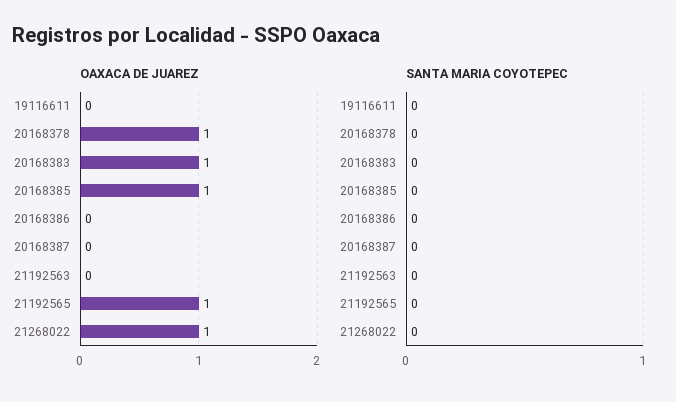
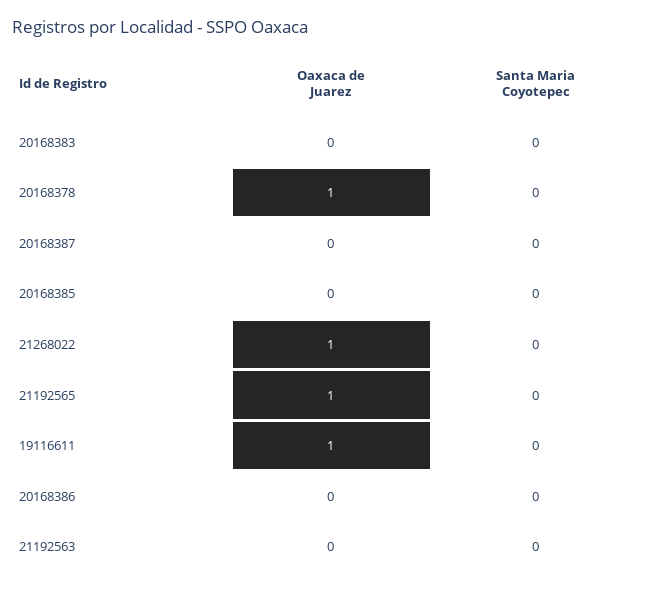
OAXACA DE JUAREZ, 19116611: 0 -> 1
OAXACA DE JUAREZ, 20168383: 1 -> 0
OAXACA DE JUAREZ, 20168385: 1 -> 0

